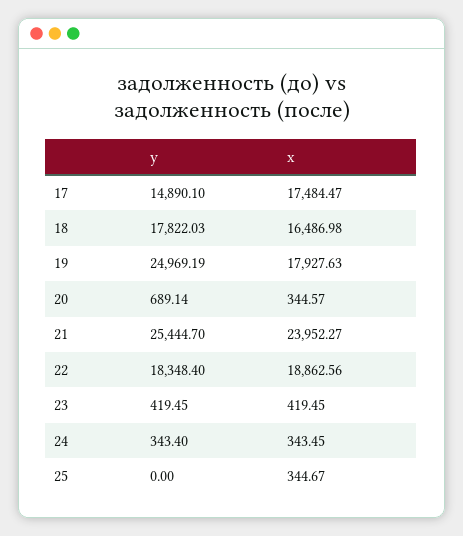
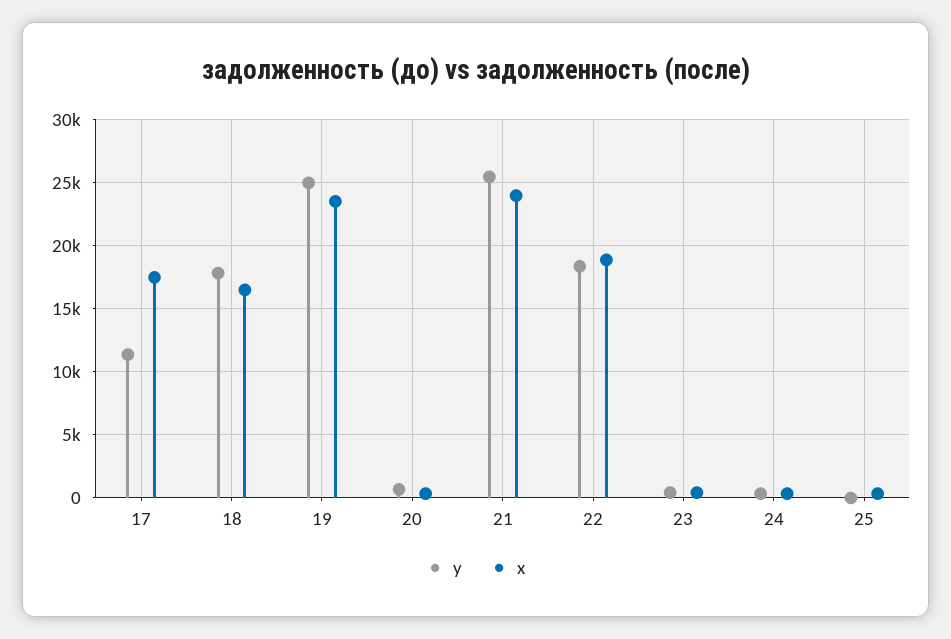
y, 17: 14890.1 -> 11500
x, 19: 17927.63 -> 23500

